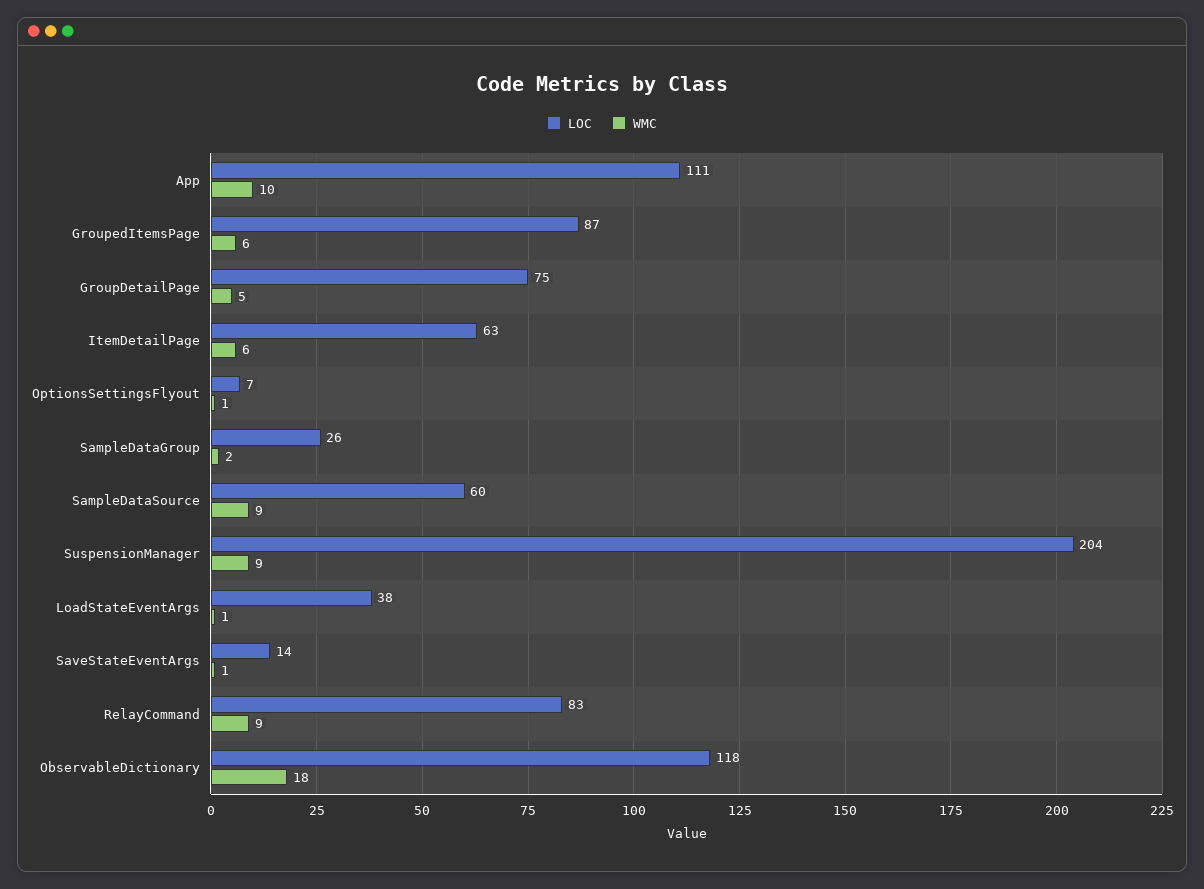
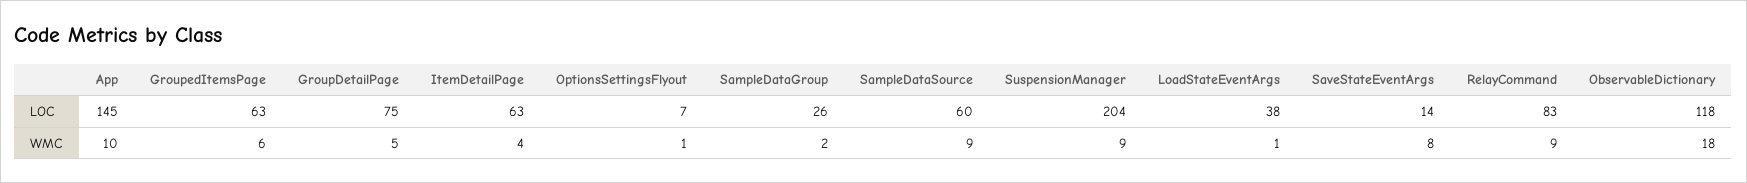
LOC, App: 111 -> 145
LOC, GroupedItemsPage: 87 -> 63
WMC, ItemDetailPage: 6 -> 4
WMC, SaveStateEventArgs: 1 -> 8

